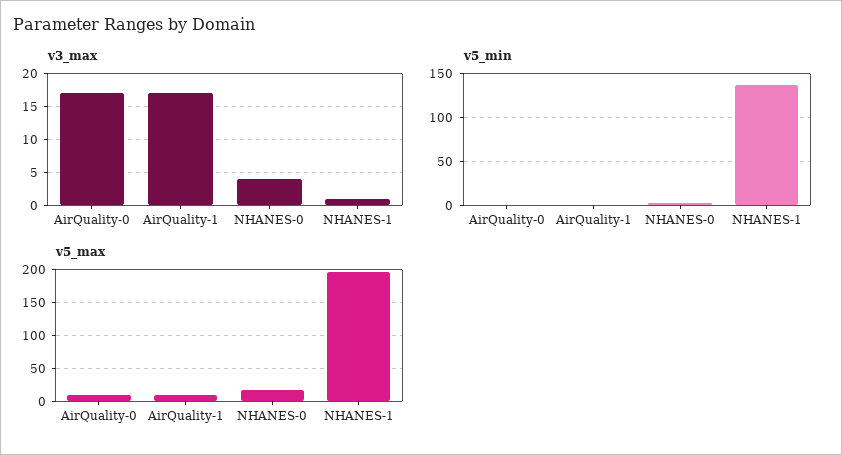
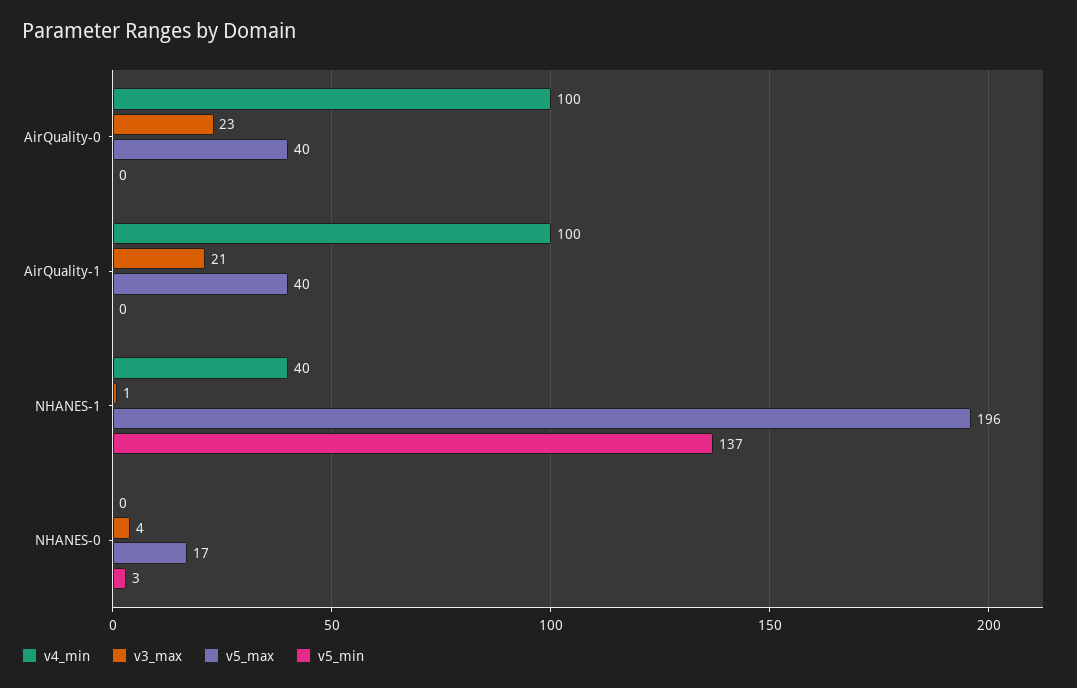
v3_max, AirQuality-0: 17 -> 23
v3_max, AirQuality-1: 17 -> 21
v5_max, AirQuality-0: 10 -> 40
v5_max, AirQuality-1: 10 -> 40
v4_min, AirQuality-0: none -> 100
v4_min, AirQuality-1: none -> 100
v4_min, NHANES-1: none -> 40
v4_min, NHANES-0: none -> 0

